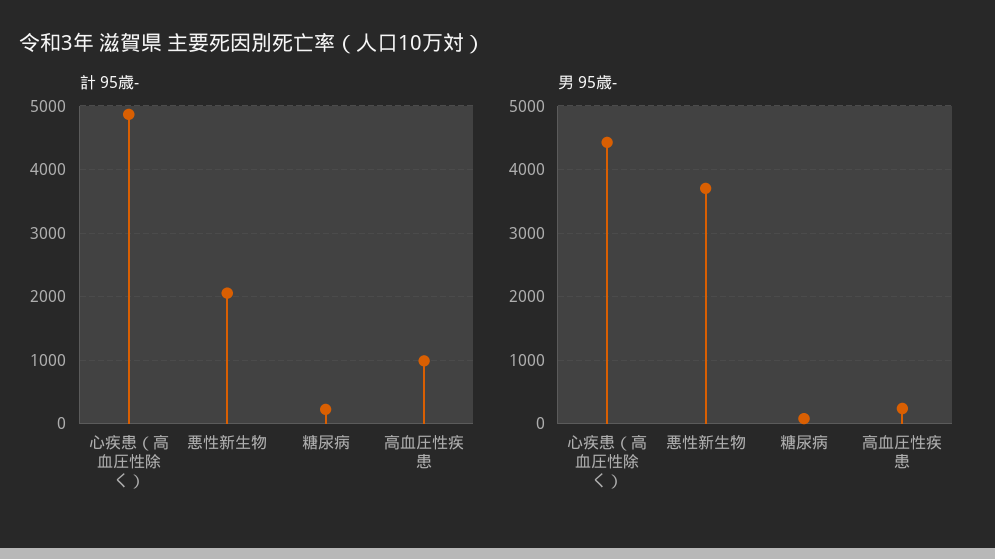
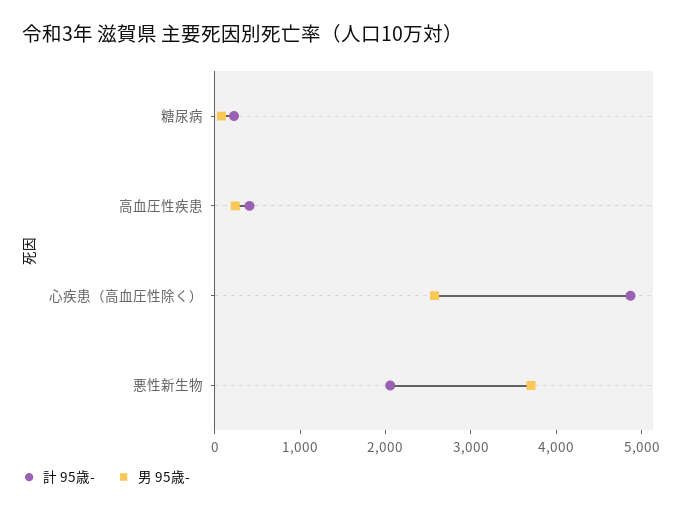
計 95歳-, 高血圧性疾患: 1000 -> 400
男 95歳-, 心疾患（高血圧性除く）: 4400 -> 2600

